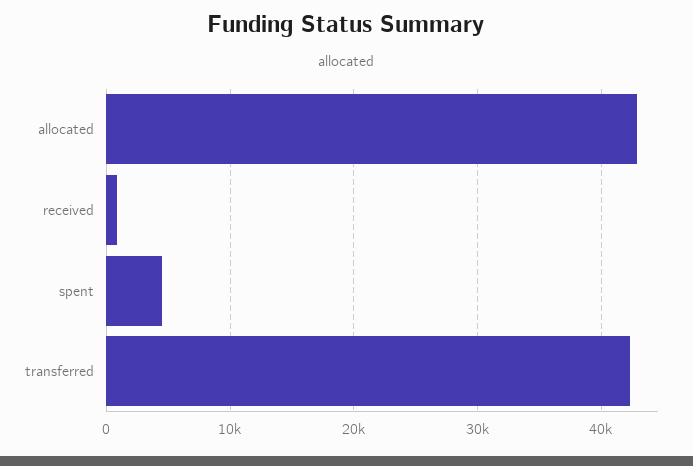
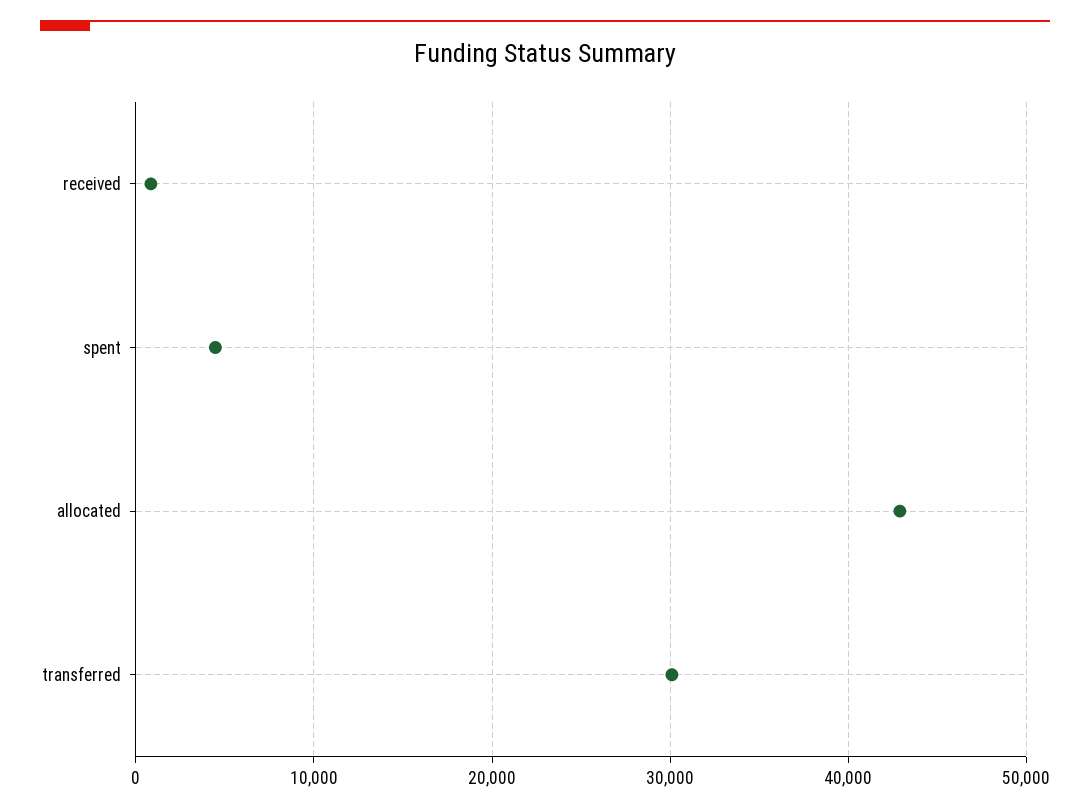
transferred: 42000 -> 30000

